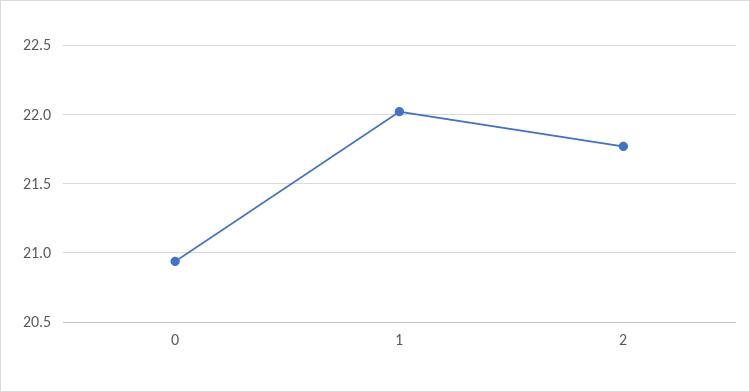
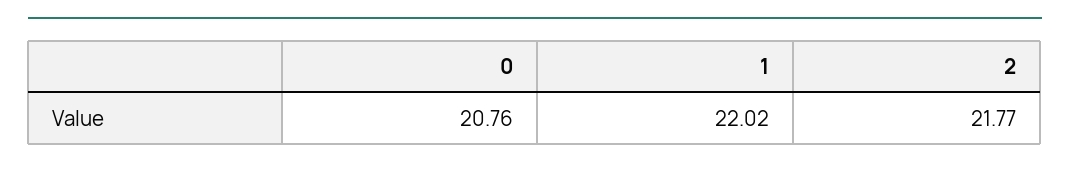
0: 20.95 -> 20.76

